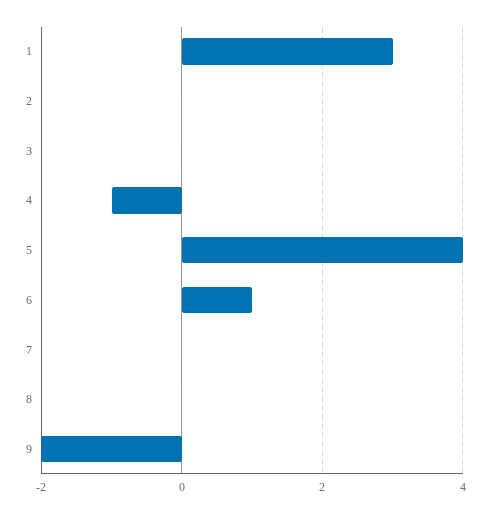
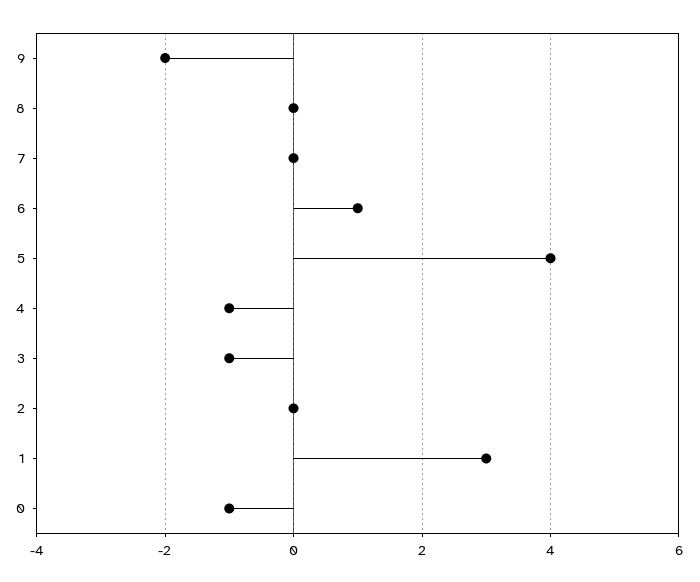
3: 0 -> -1
0: none -> -1

